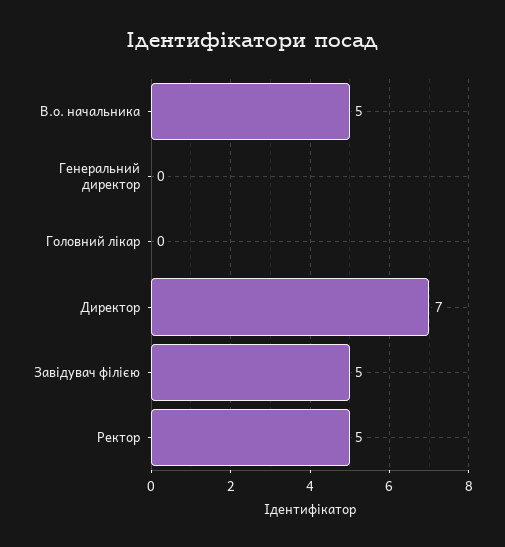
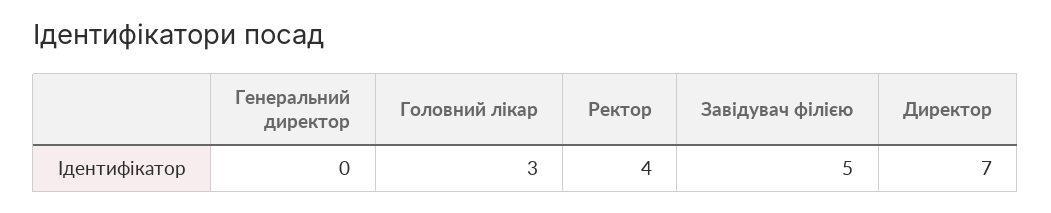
В.о. начальника: 5 -> none
Головний лікар: 0 -> 3
Ректор: 5 -> 4

